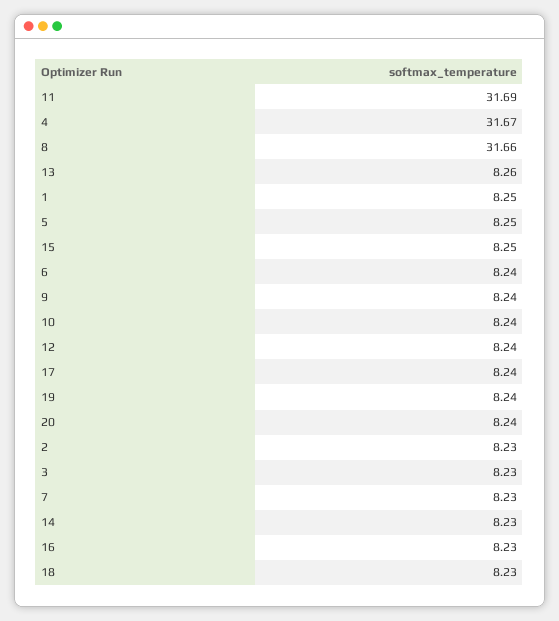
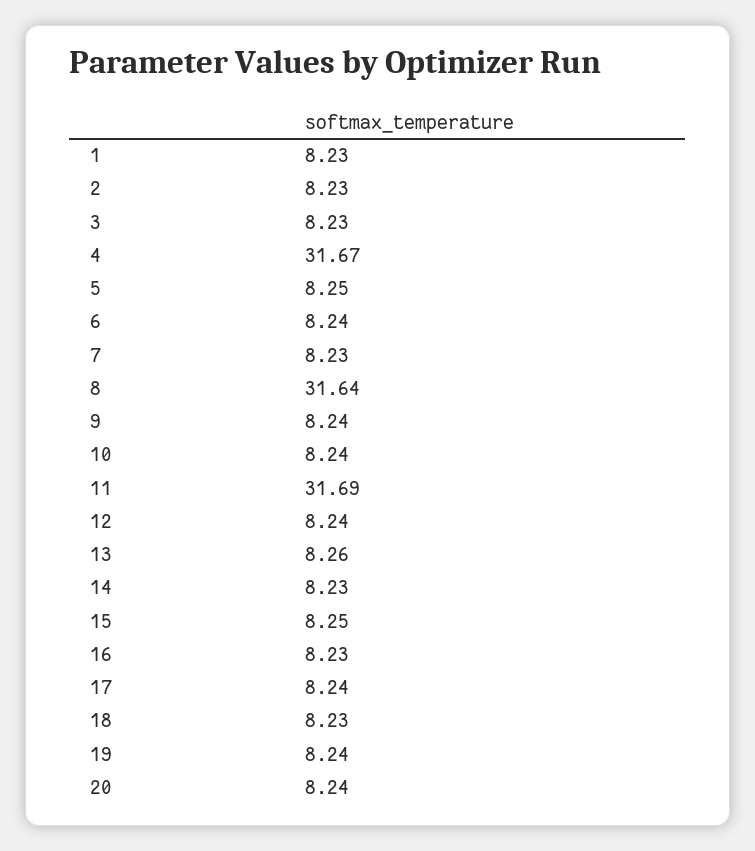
8: 31.66 -> 31.64
1: 8.25 -> 8.23

